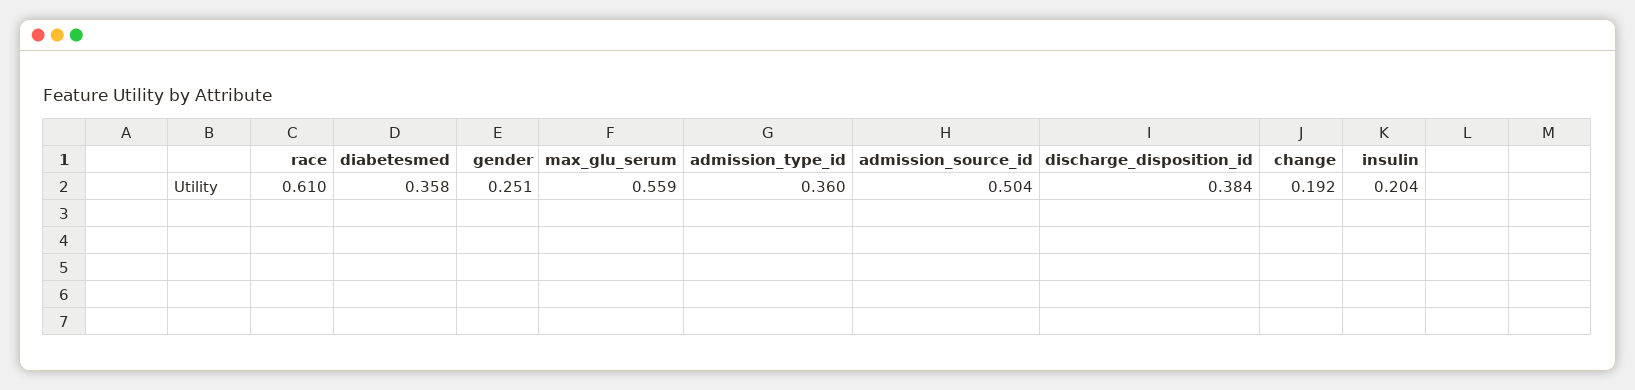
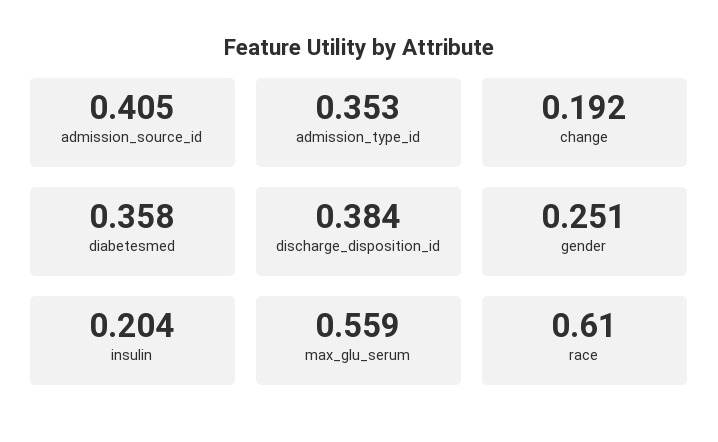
admission_type_id: 0.36 -> 0.353
admission_source_id: 0.504 -> 0.405

